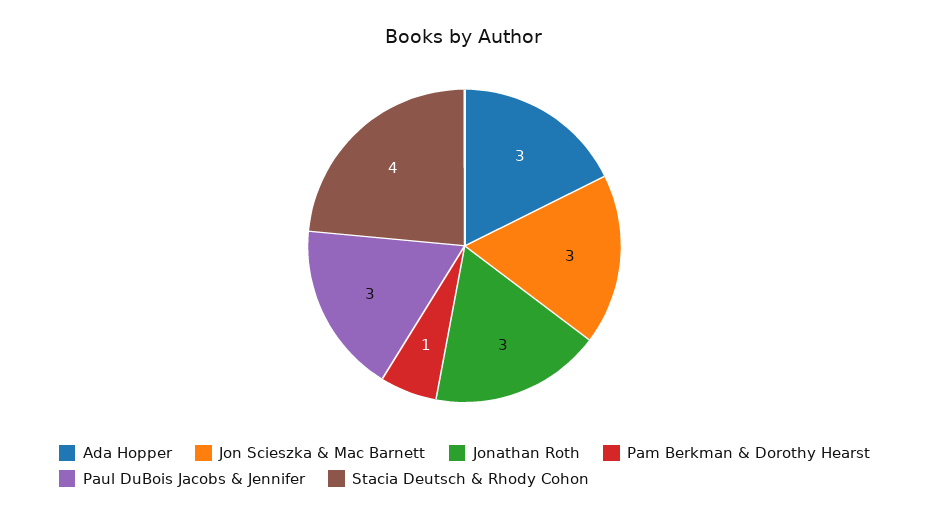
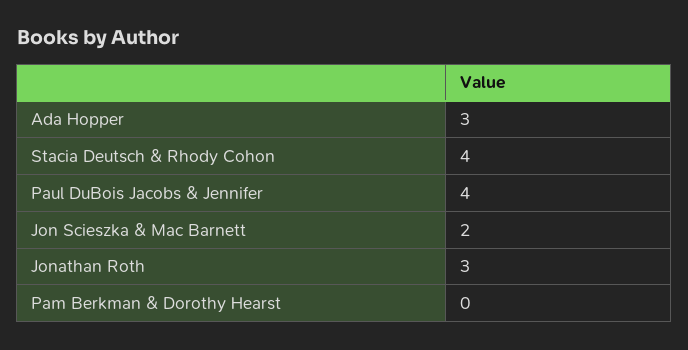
Jon Scieszka & Mac Barnett: 3 -> 2
Pam Berkman & Dorothy Hearst: 1 -> 0
Paul DuBois Jacobs & Jennifer: 3 -> 4

